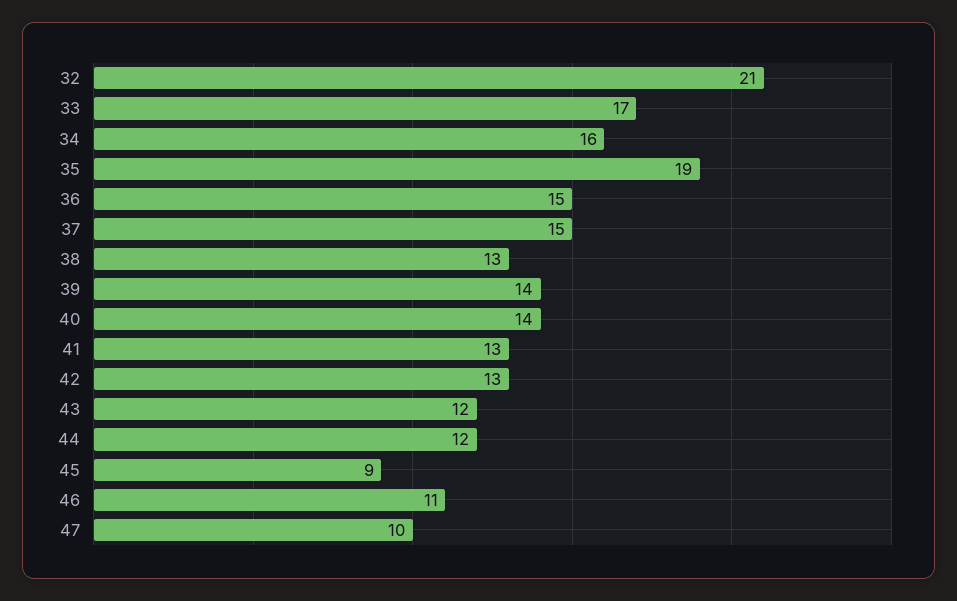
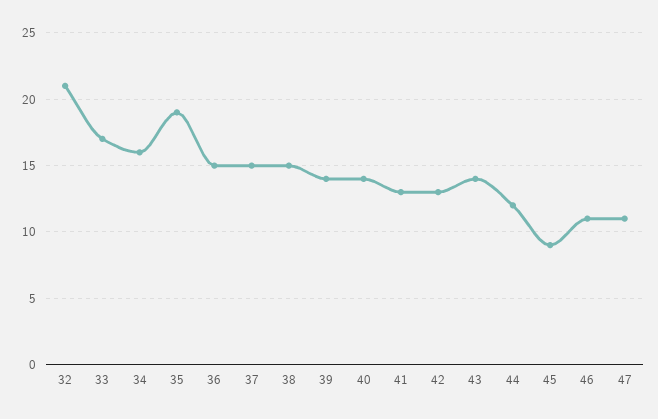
38: 13 -> 15
43: 12 -> 14
47: 10 -> 11

